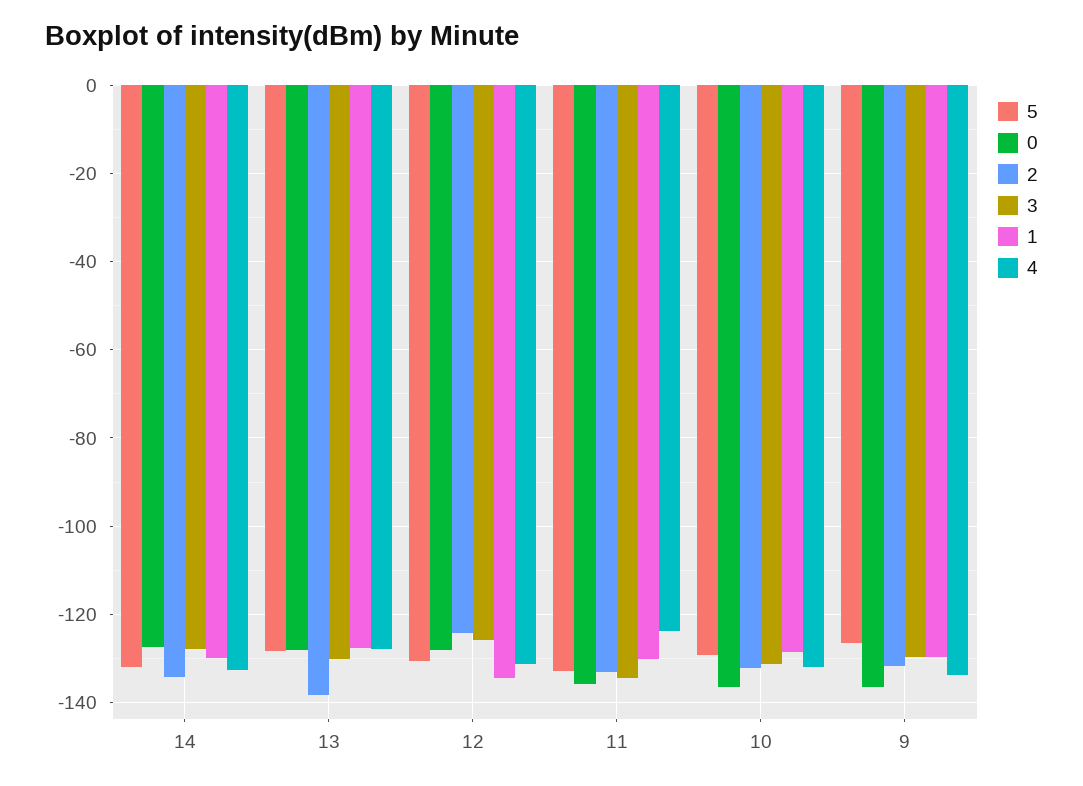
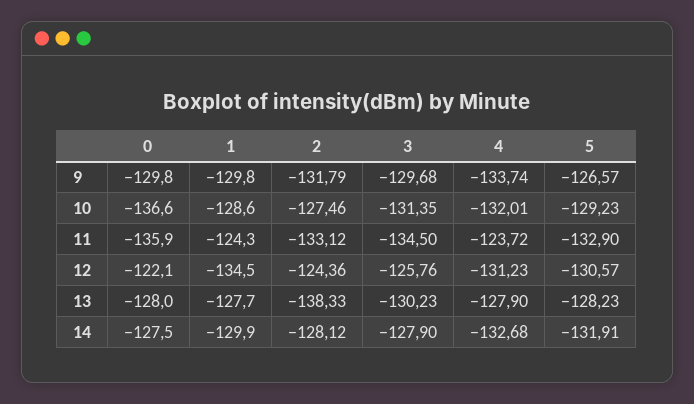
2, 14: -134 -> -128.12
0, 12: -128 -> -122.1
1, 11: -130 -> -124.3
2, 10: -132 -> -127.46
0, 9: -136 -> -129.8

